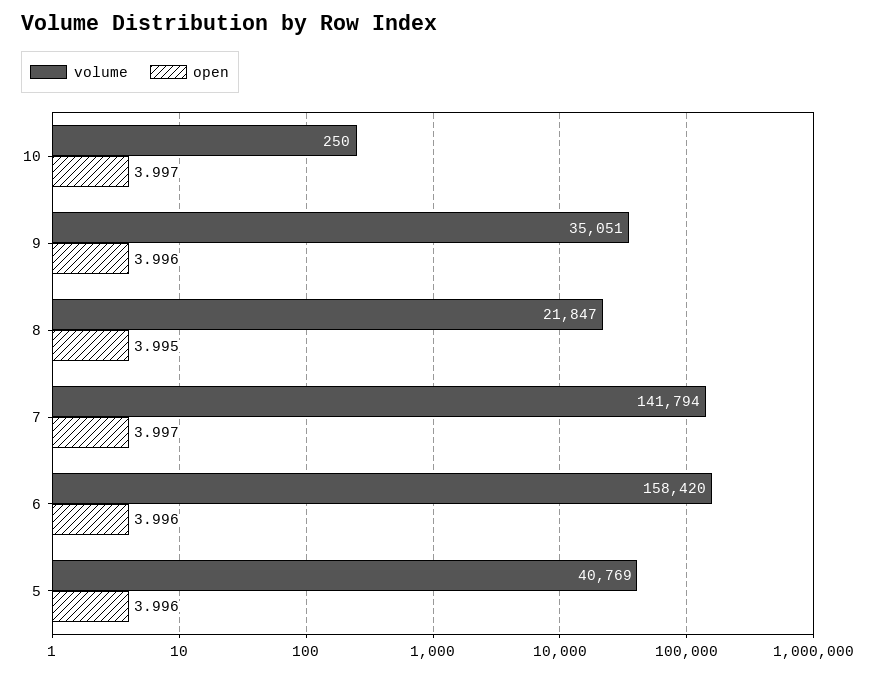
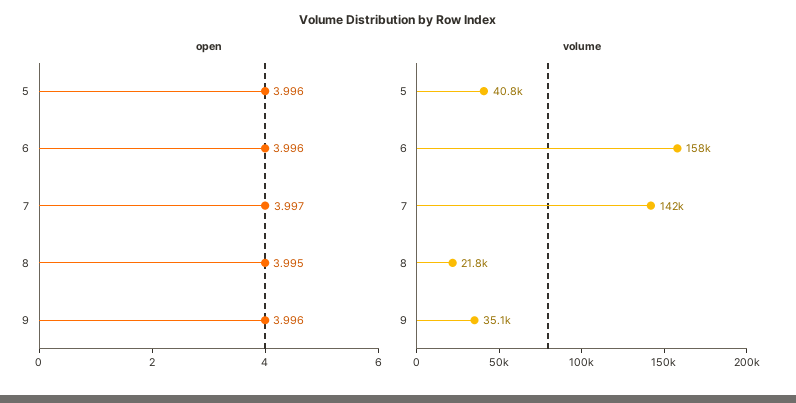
volume, 10: 250 -> none
open, 10: 3.997 -> none

